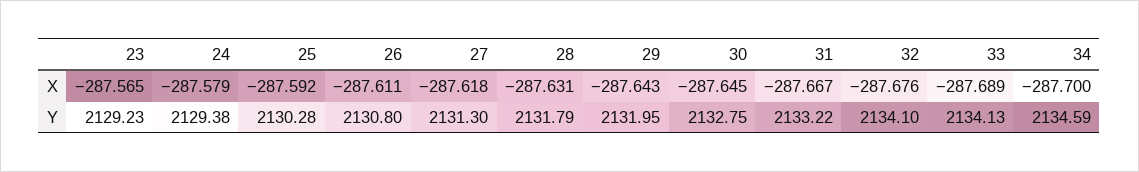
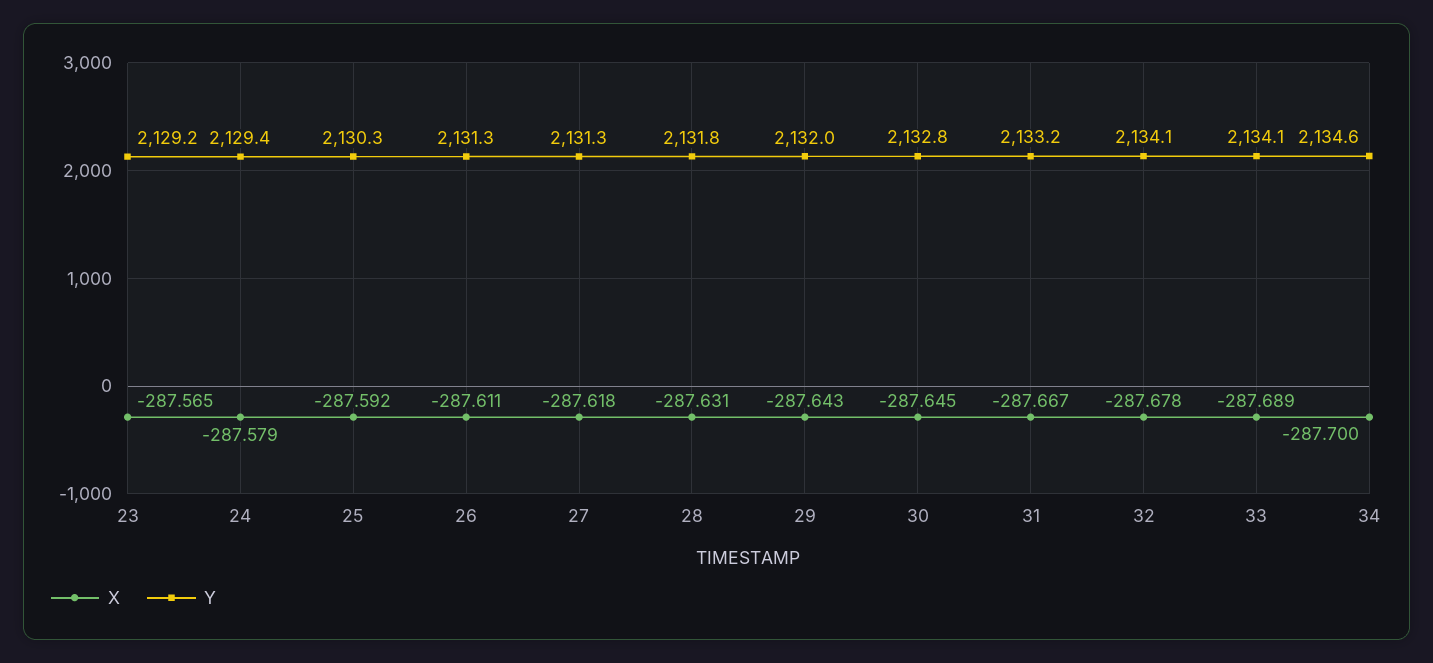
X, 32: -287.676 -> -287.678
Y, 26: 2130.8 -> 2131.3

